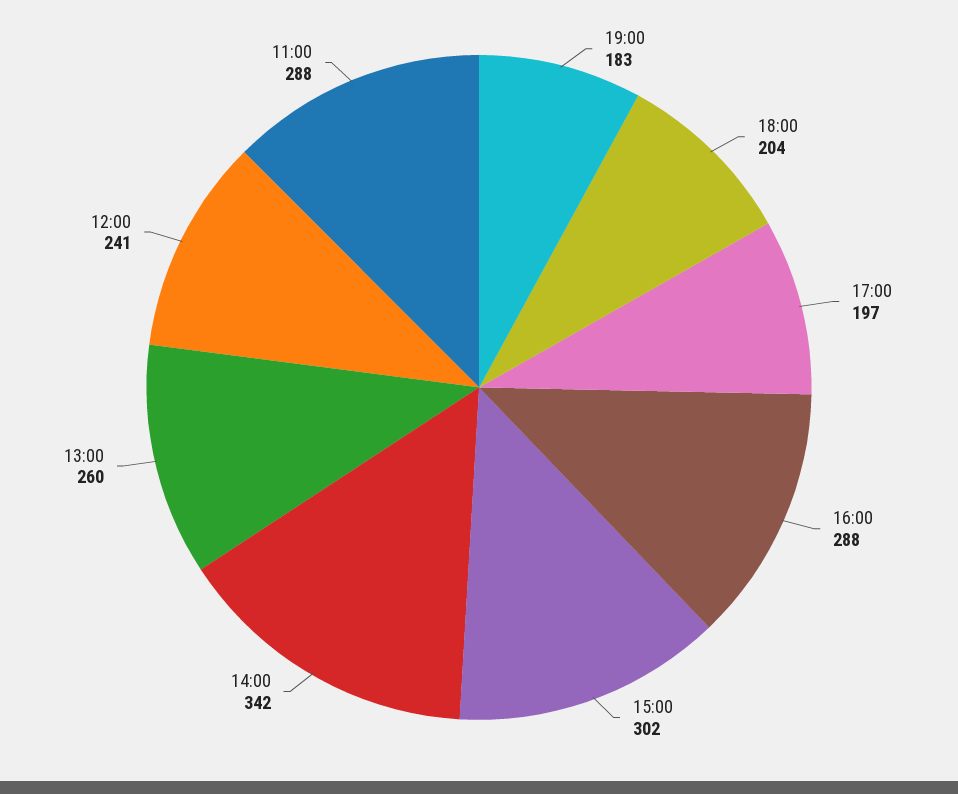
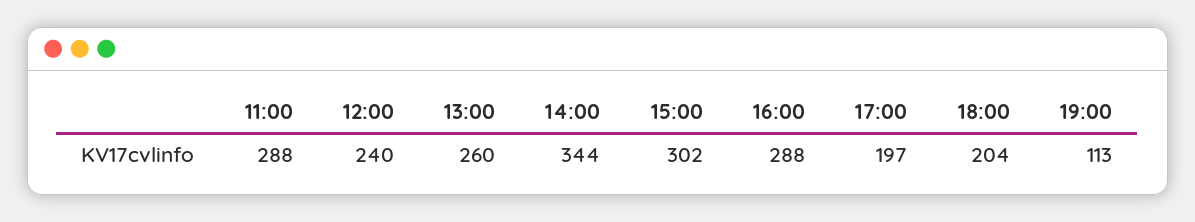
19:00: 183 -> 113
14:00: 342 -> 344
12:00: 241 -> 240

